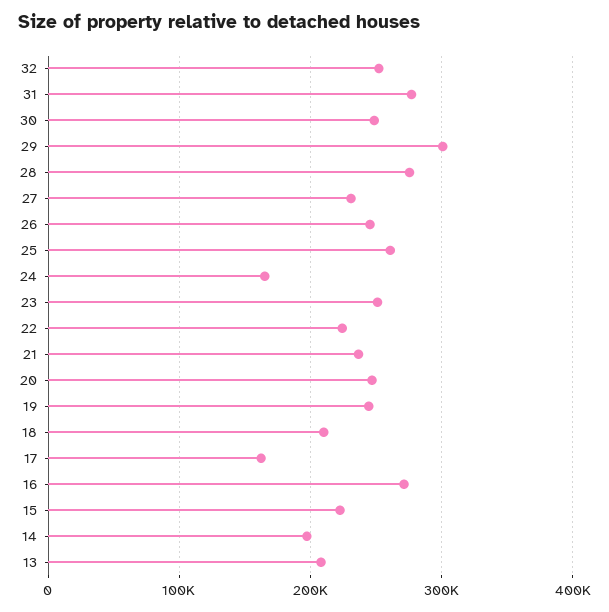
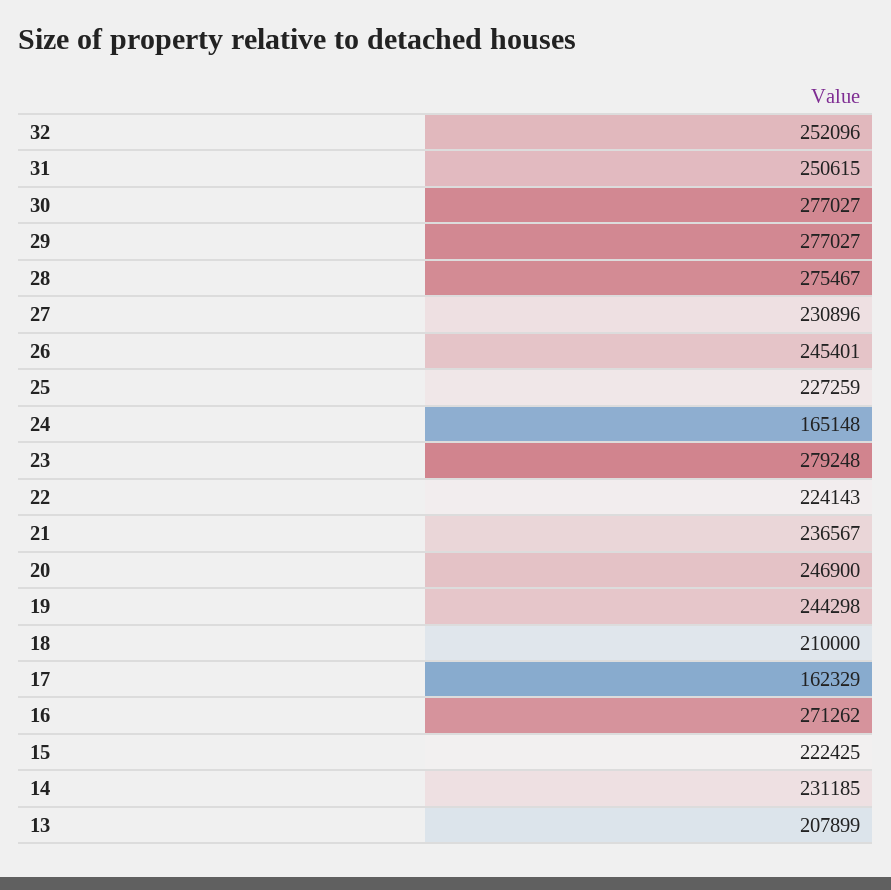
31: 280000 -> 250615
30: 250000 -> 277027
29: 300000 -> 277027
25: 260000 -> 227259
23: 250000 -> 279248
14: 200000 -> 231185

